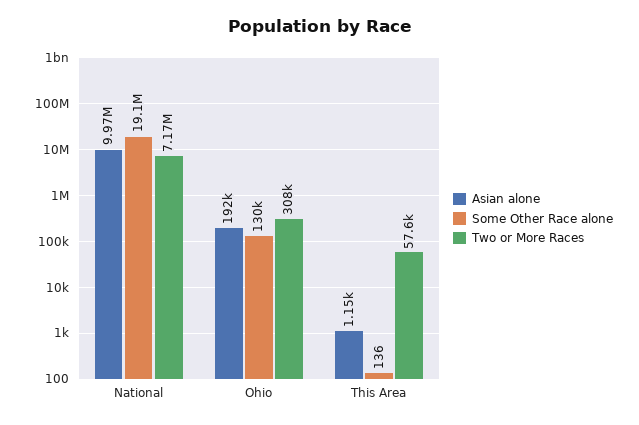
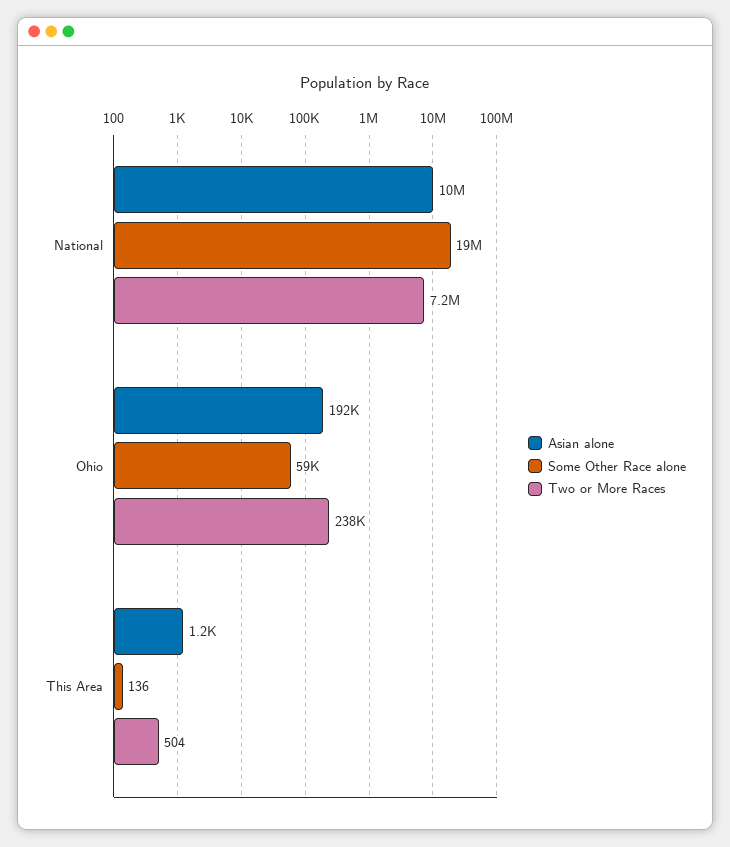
Some Other Race alone, Ohio: 130000 -> 59000
Two or More Races, Ohio: 308000 -> 238000
Two or More Races, This Area: 57600 -> 504

